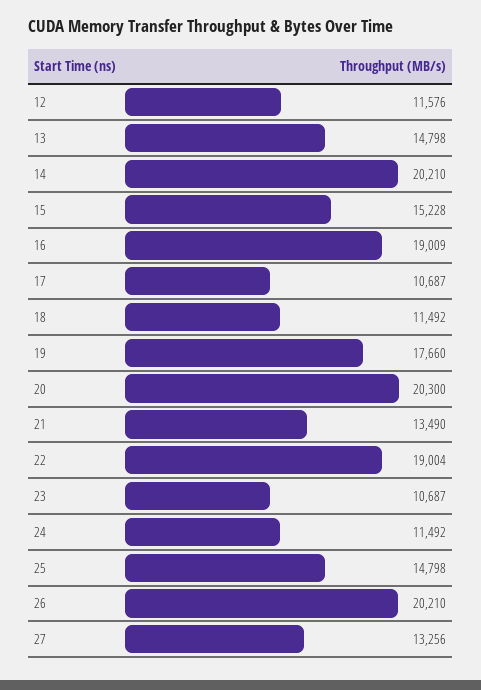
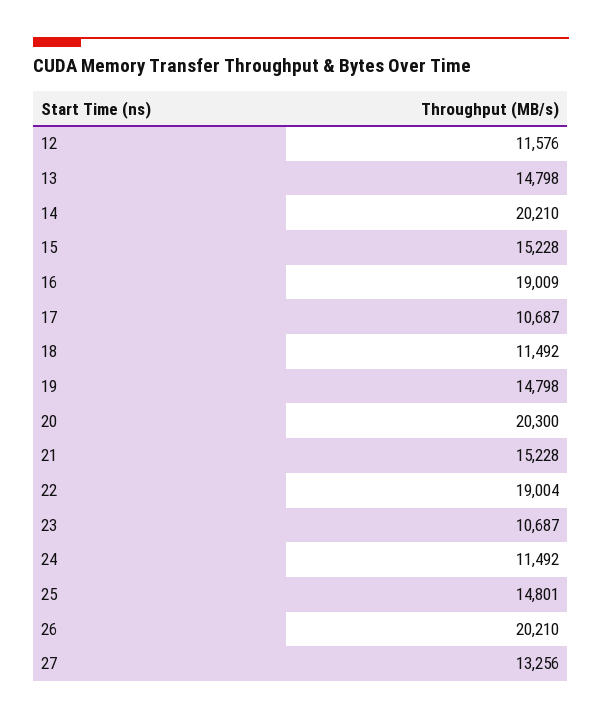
19: 17660 -> 14798
21: 13490 -> 15228
25: 14798 -> 14801

